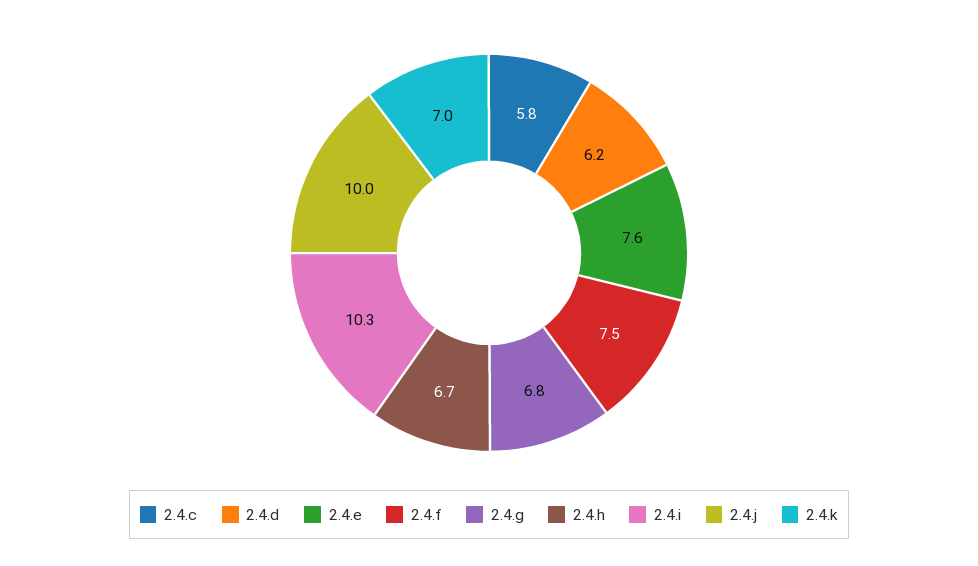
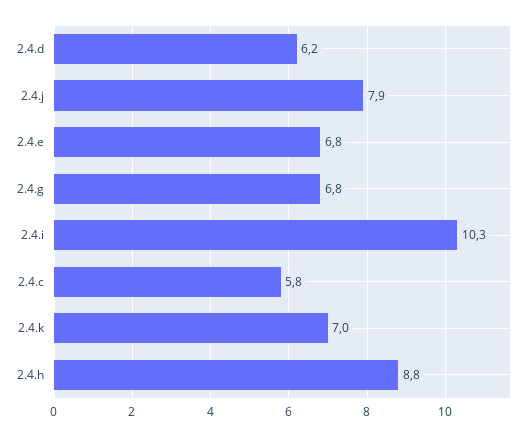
2.4.e: 7.6 -> 6.8
2.4.f: 7.5 -> none
2.4.h: 6.7 -> 8.8
2.4.j: 10 -> 7.9

